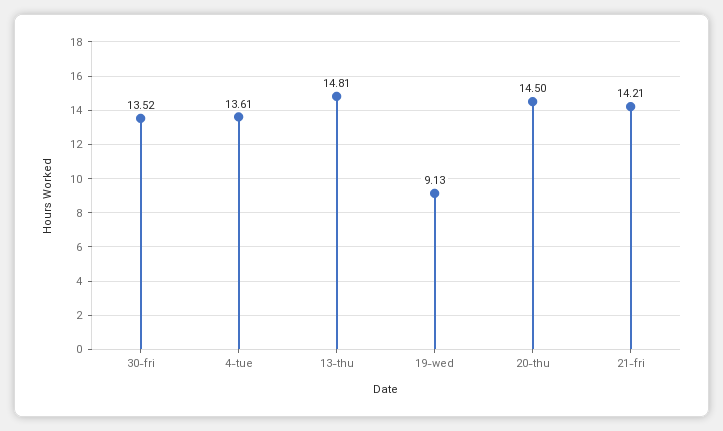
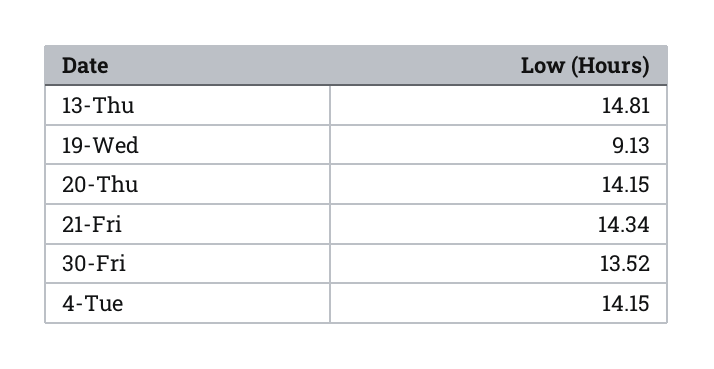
4-tue: 13.61 -> 14.15
20-thu: 14.5 -> 14.15
21-fri: 14.21 -> 14.34

